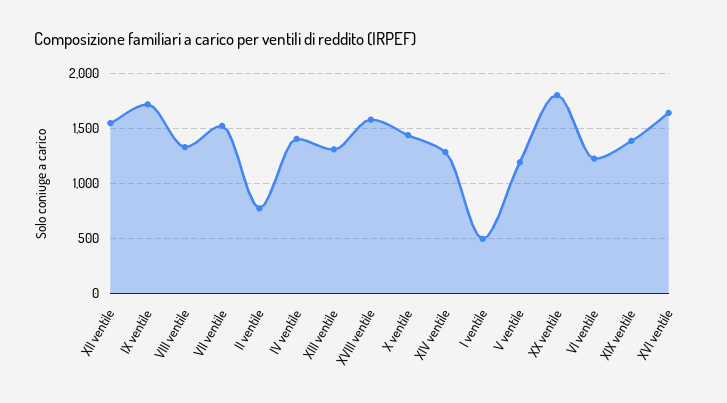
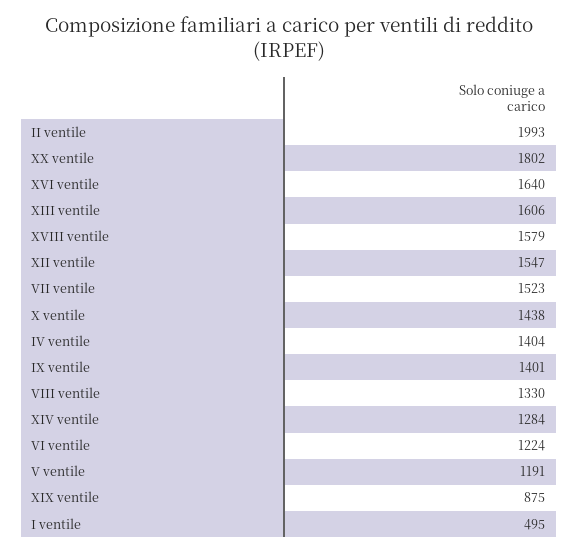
IX ventile: 1700 -> 1401
II ventile: 800 -> 1993
XIII ventile: 1300 -> 1606
XIX ventile: 1400 -> 875

